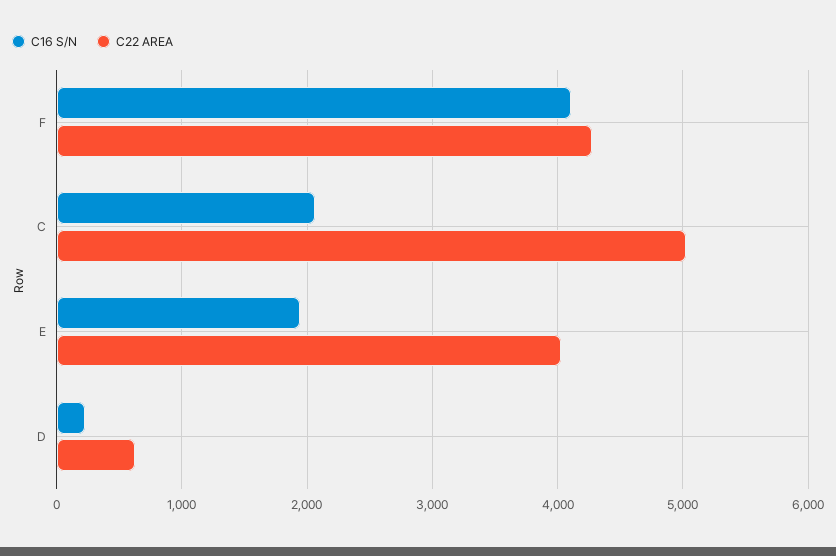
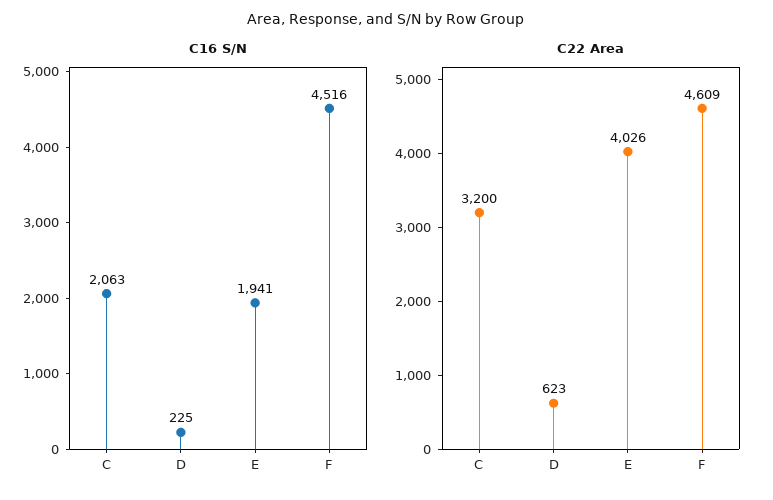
C16 S/N, F: 4100 -> 4516
C22 AREA, F: 4300 -> 4609
C22 AREA, C: 5000 -> 3200

